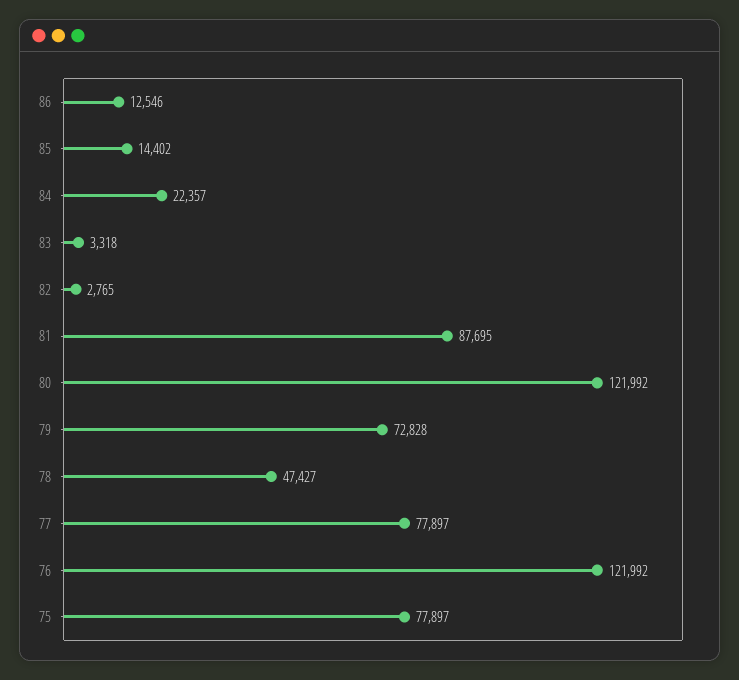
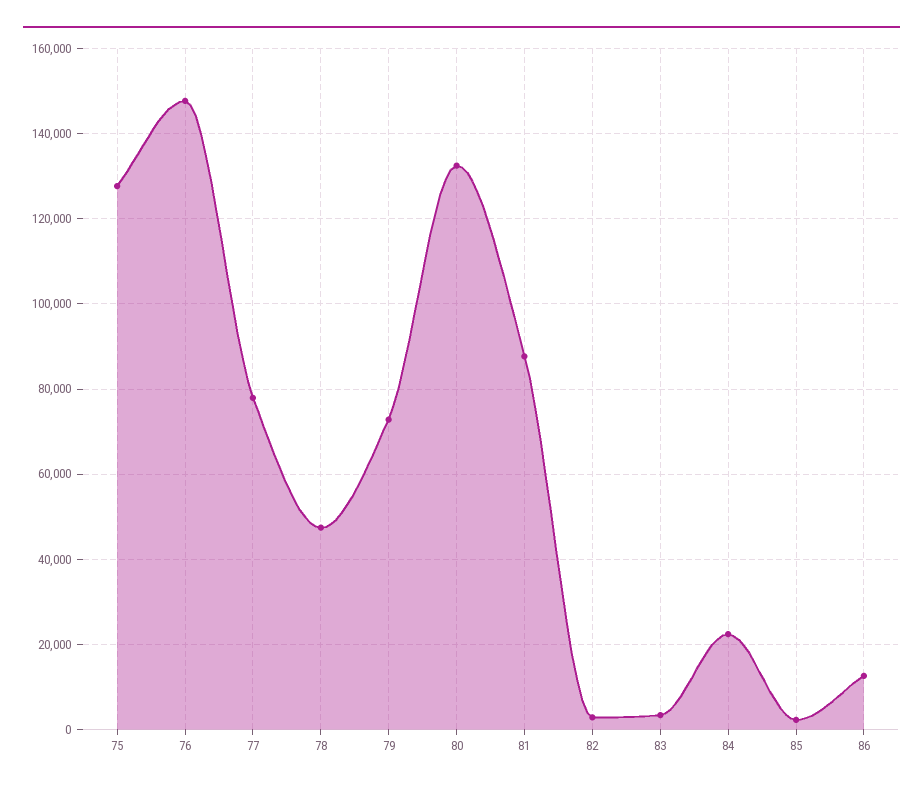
85: 14402 -> 2000
80: 121992 -> 132000
76: 121992 -> 148000
75: 77897 -> 128000

